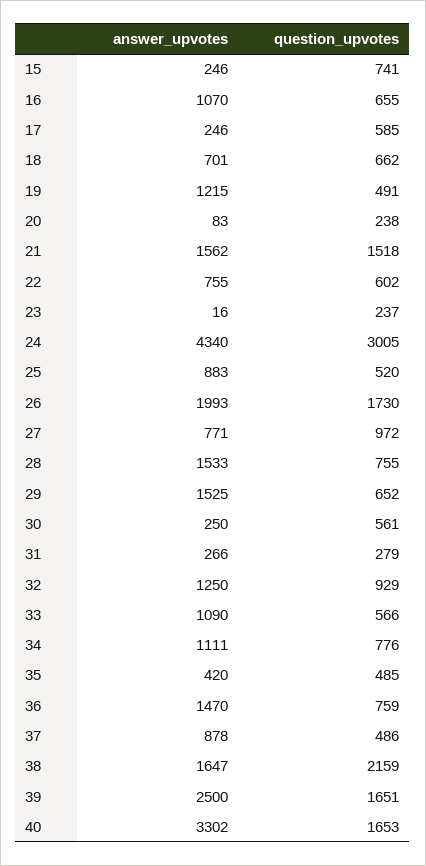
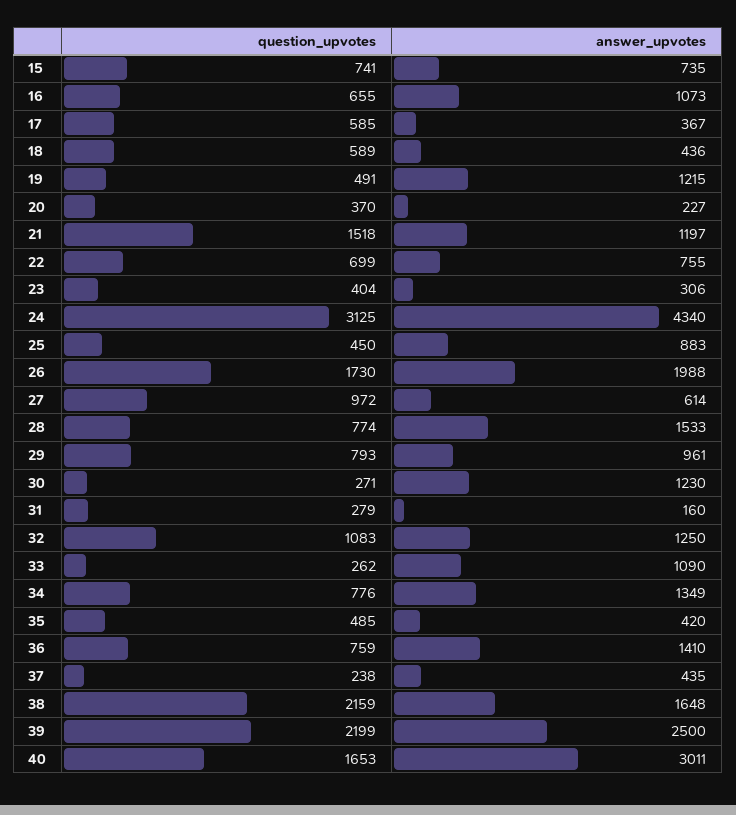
answer_upvotes, 15: 246 -> 735
answer_upvotes, 16: 1070 -> 1073
answer_upvotes, 17: 246 -> 367
answer_upvotes, 18: 701 -> 436
question_upvotes, 18: 662 -> 589
answer_upvotes, 20: 83 -> 227
question_upvotes, 20: 238 -> 370
answer_upvotes, 21: 1562 -> 1197
question_upvotes, 22: 602 -> 699
answer_upvotes, 23: 16 -> 306
question_upvotes, 23: 237 -> 404
question_upvotes, 24: 3005 -> 3125
question_upvotes, 25: 520 -> 450
answer_upvotes, 26: 1993 -> 1988
answer_upvotes, 27: 771 -> 614
question_upvotes, 28: 755 -> 774
answer_upvotes, 29: 1525 -> 961
question_upvotes, 29: 652 -> 793
answer_upvotes, 30: 250 -> 1230
question_upvotes, 30: 561 -> 271
answer_upvotes, 31: 266 -> 160
question_upvotes, 32: 929 -> 1083
question_upvotes, 33: 566 -> 262
answer_upvotes, 34: 1111 -> 1349
answer_upvotes, 36: 1470 -> 1410
answer_upvotes, 37: 878 -> 435
question_upvotes, 37: 486 -> 238
answer_upvotes, 38: 1647 -> 1648
question_upvotes, 39: 1651 -> 2199
answer_upvotes, 40: 3302 -> 3011

